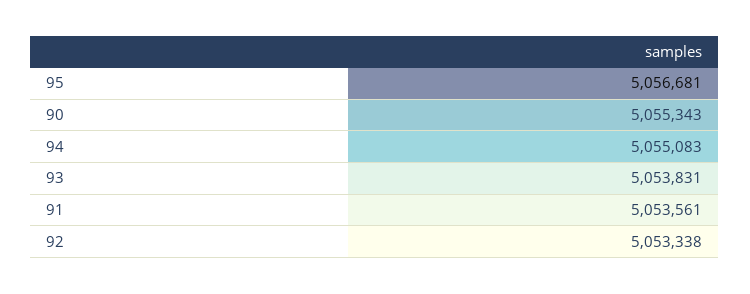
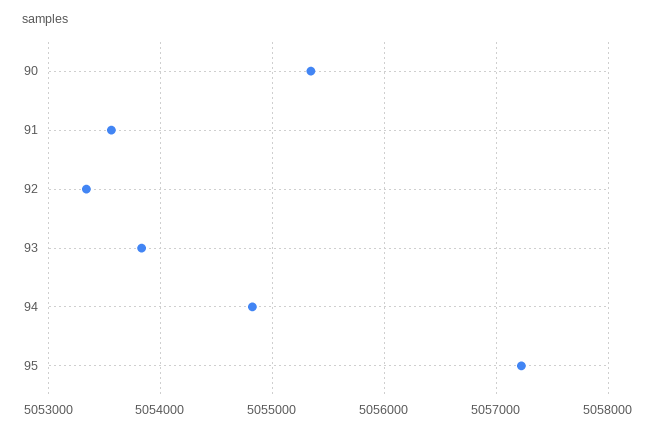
95: 5056681 -> 5057200
94: 5055083 -> 5054800

